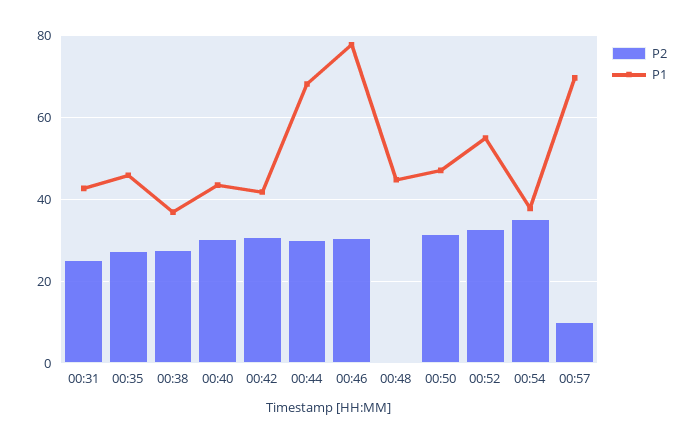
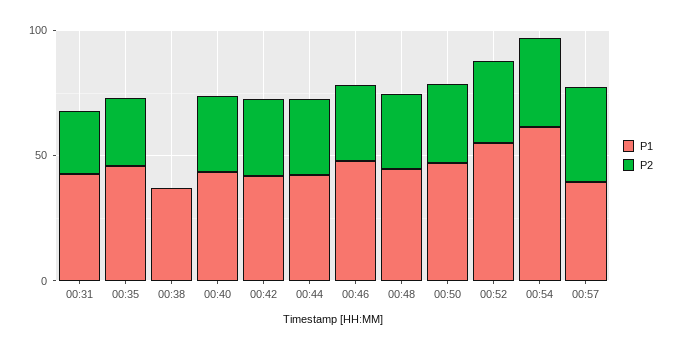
P2, 00:38: 28 -> 0
P1, 00:44: 68 -> 40
P1, 00:46: 78 -> 50
P2, 00:48: 0 -> 30
P1, 00:54: 38 -> 60
P2, 00:57: 10 -> 40
P1, 00:57: 70 -> 40

